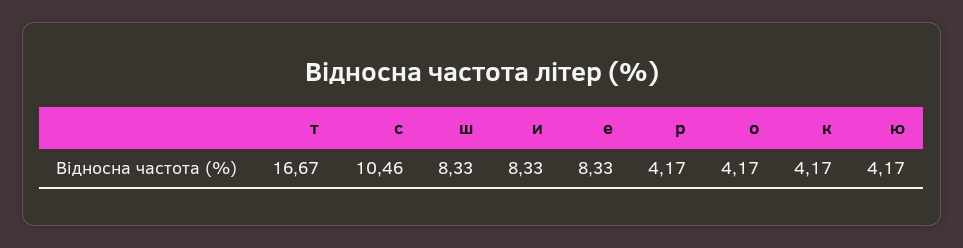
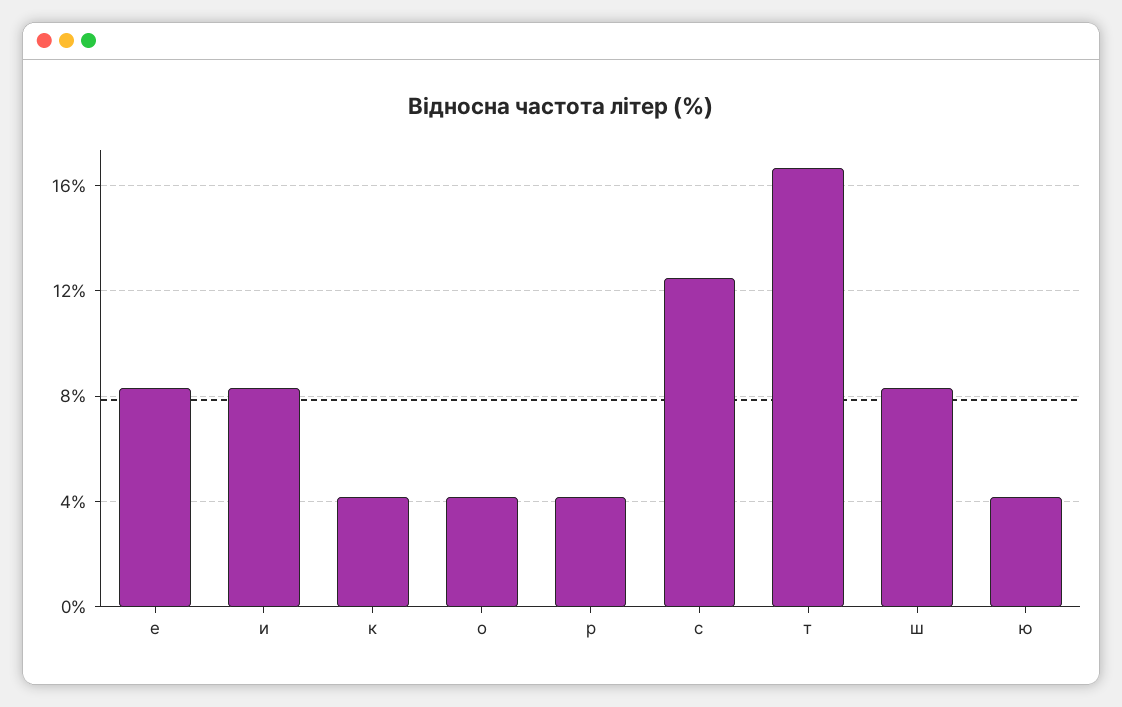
с: 10.46 -> 12.5

